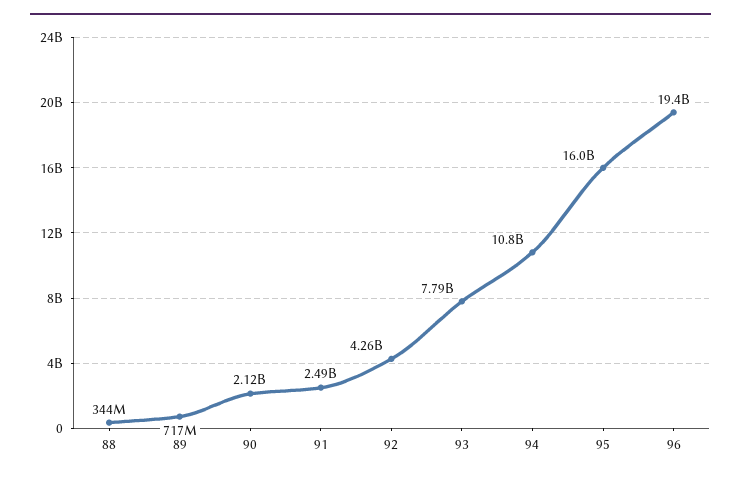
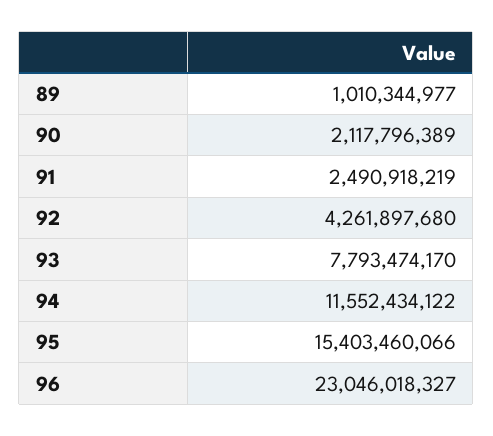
88: 344000000 -> none
89: 717000000 -> 1010344977
94: 10800000000 -> 11552434122
95: 16000000000 -> 15403460066
96: 19400000000 -> 23046018327

